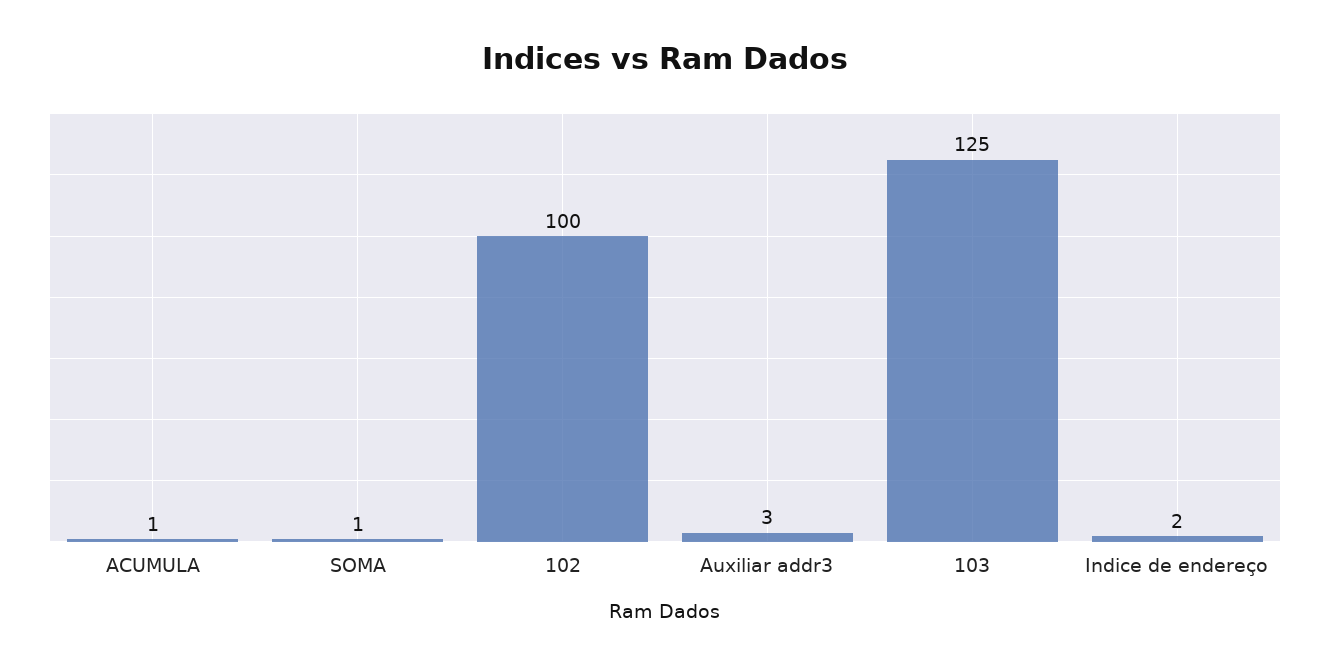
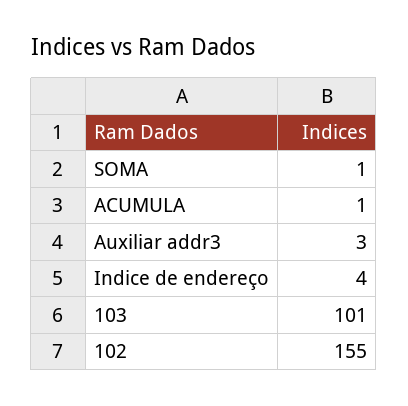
102: 100 -> 155
103: 125 -> 101
Indice de endereço: 2 -> 4

